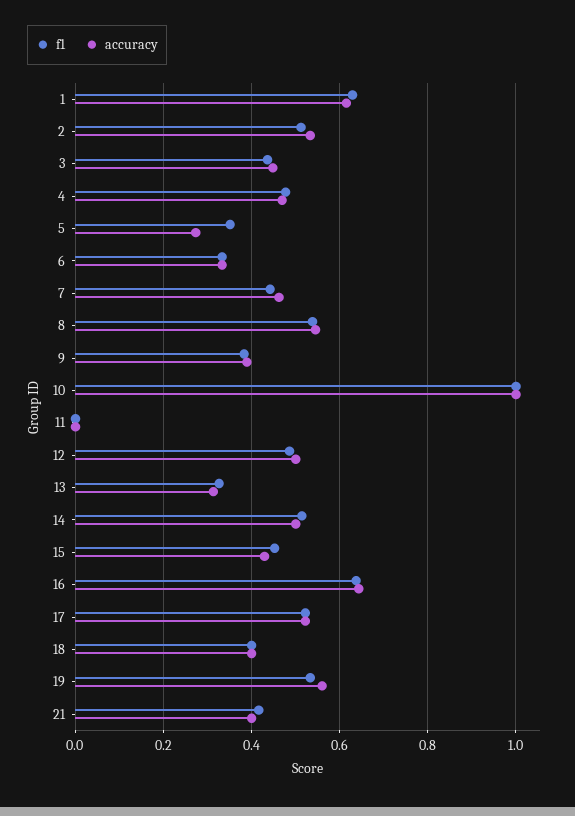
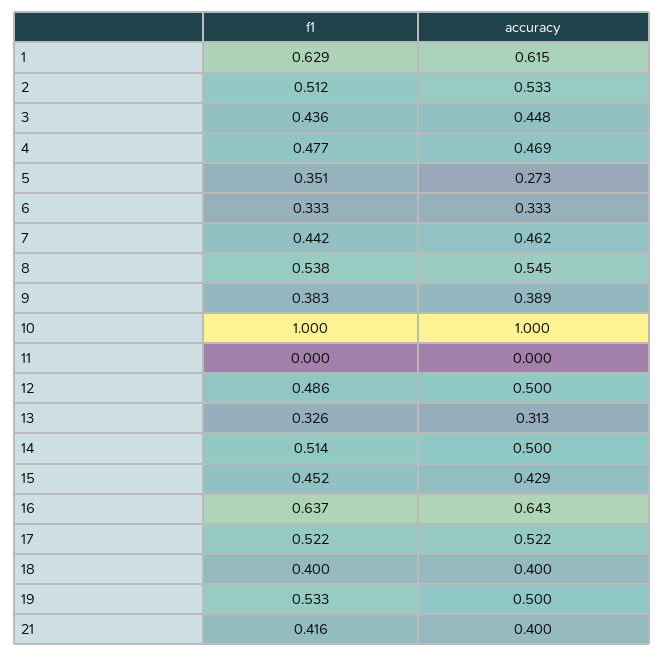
accuracy, 19: 0.56 -> 0.5

